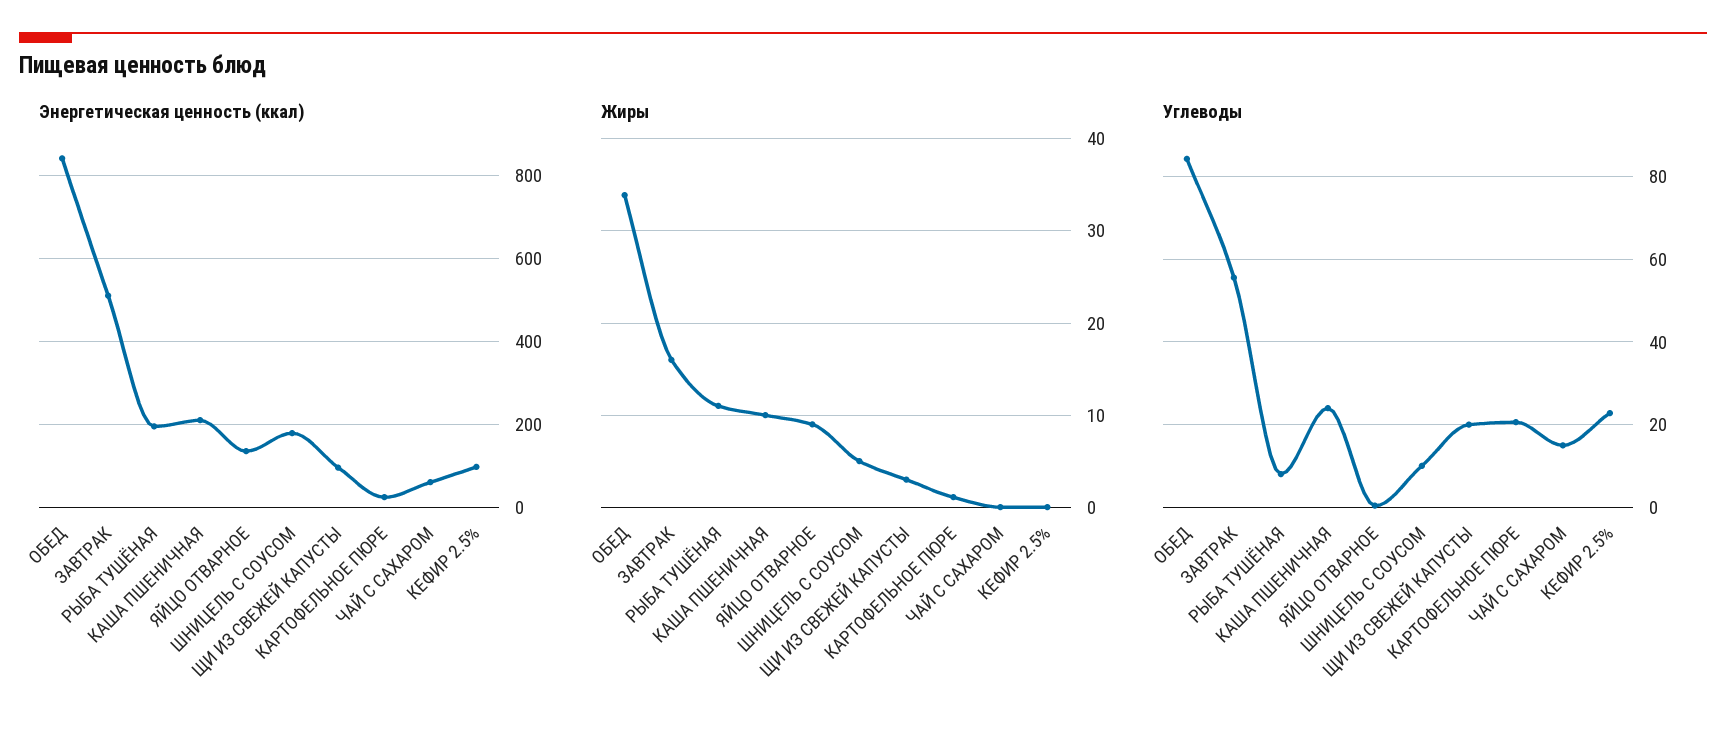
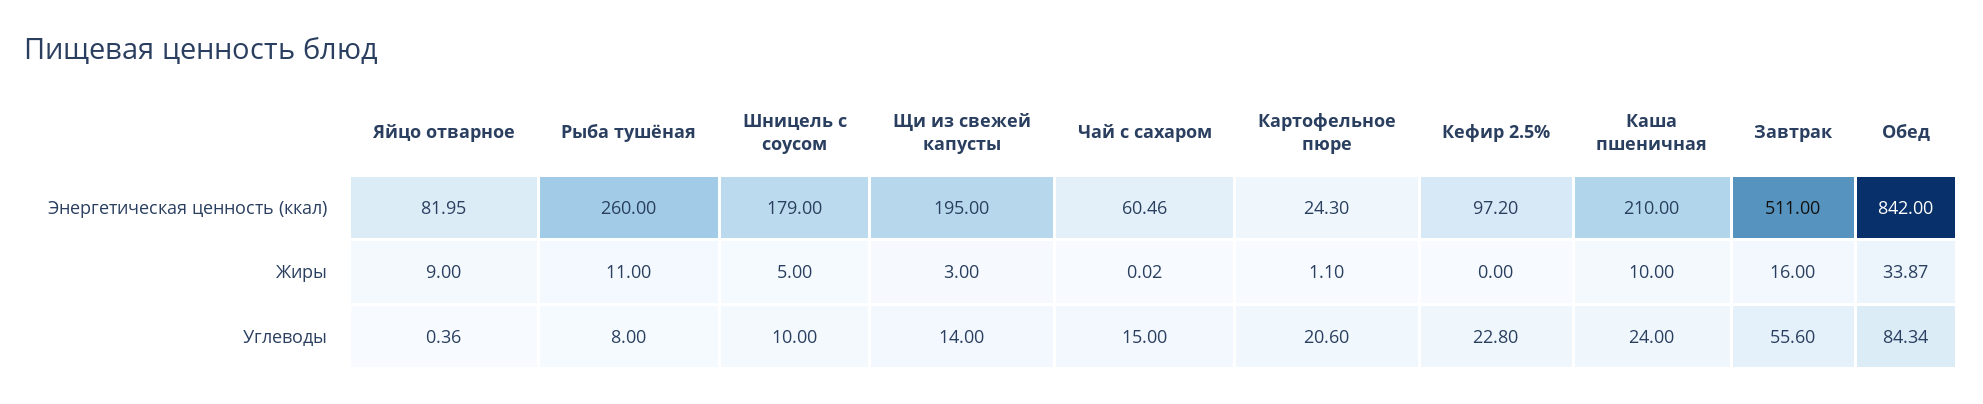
Энергетическая ценность (ккал), РЫБА ТУШЁНАЯ: 200 -> 260
Энергетическая ценность (ккал), ЯЙЦО ОТВАРНОЕ: 140 -> 81.95
Энергетическая ценность (ккал), ЩИ ИЗ СВЕЖЕЙ КАПУСТЫ: 100 -> 195
Углеводы, ЩИ ИЗ СВЕЖЕЙ КАПУСТЫ: 20 -> 14

